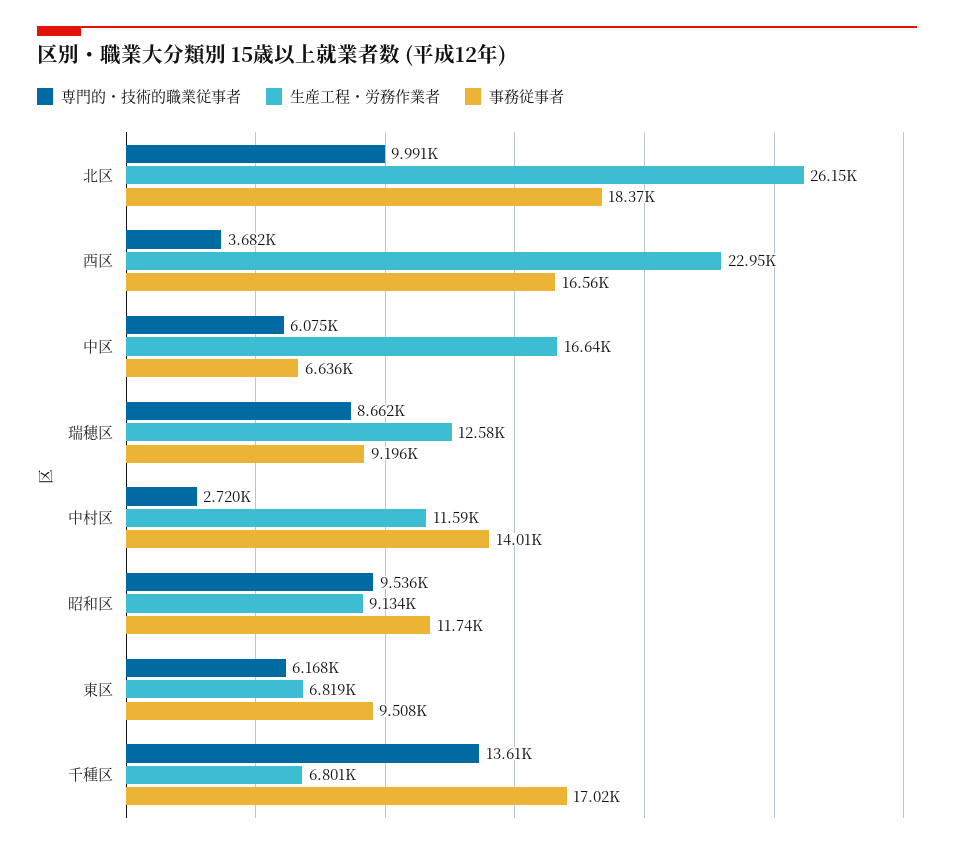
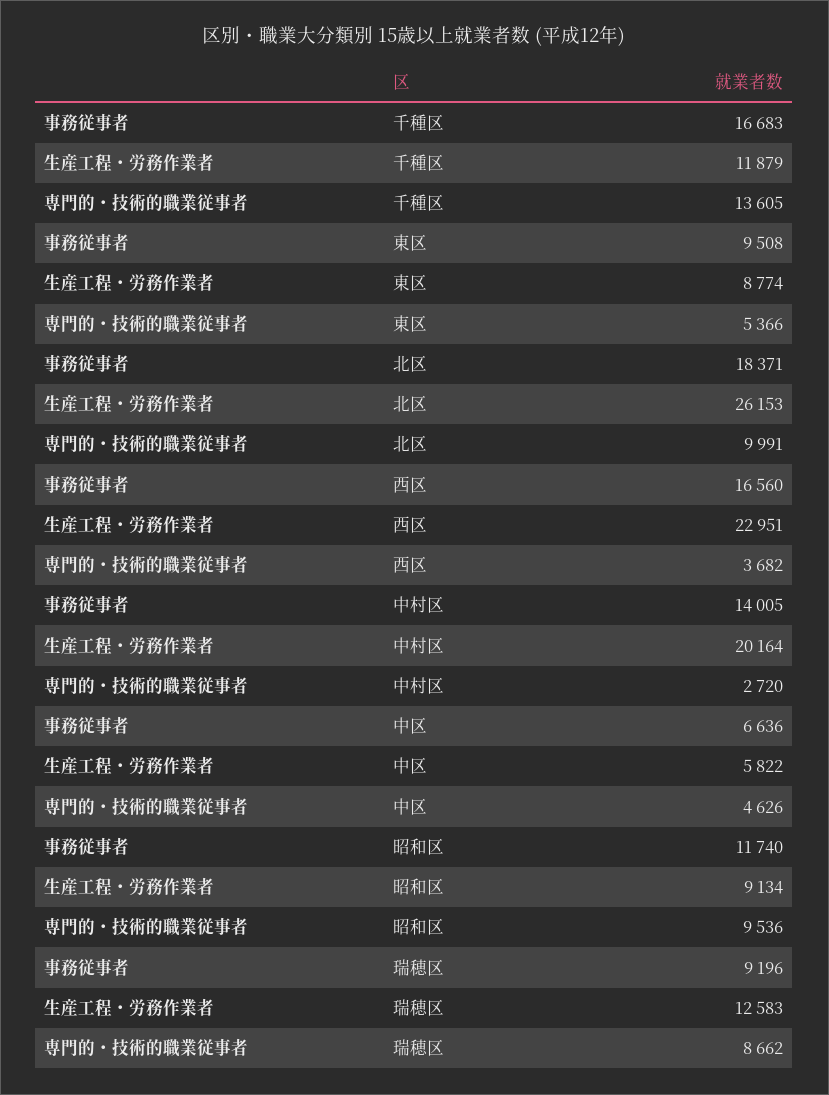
専門的・技術的職業従事者, 中区: 6075 -> 4626
生産工程・労務作業者, 中区: 16640 -> 5822
生産工程・労務作業者, 中村区: 11590 -> 20164
専門的・技術的職業従事者, 東区: 6168 -> 5366
生産工程・労務作業者, 東区: 6819 -> 8774
生産工程・労務作業者, 千種区: 6801 -> 11879
事務従事者, 千種区: 17020 -> 16683

